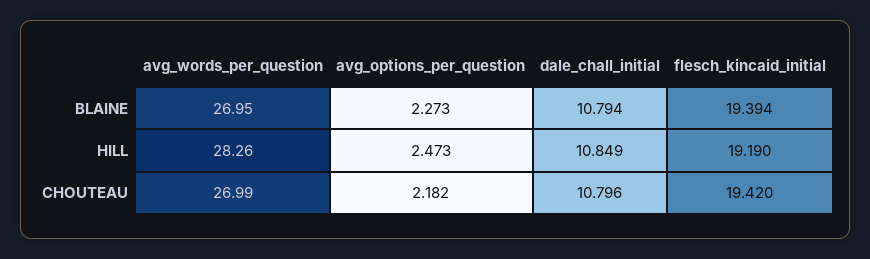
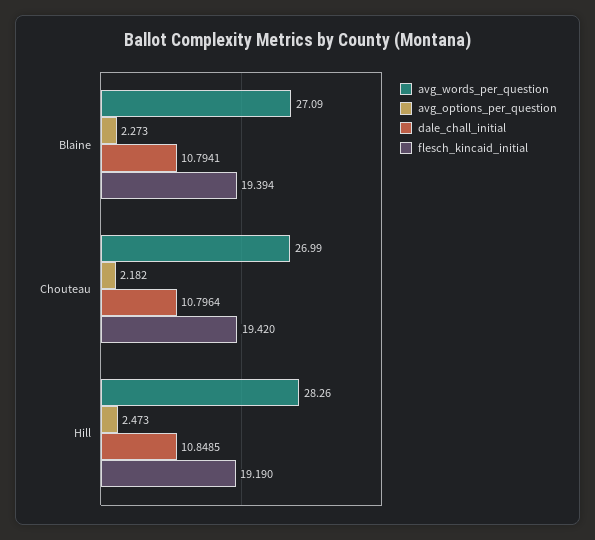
avg_words_per_question, BLAINE: 26.95 -> 27.09

